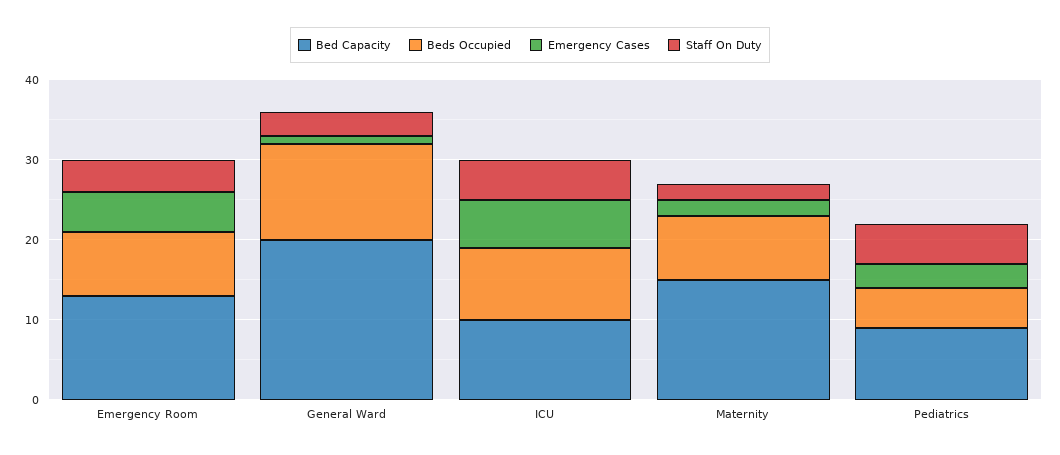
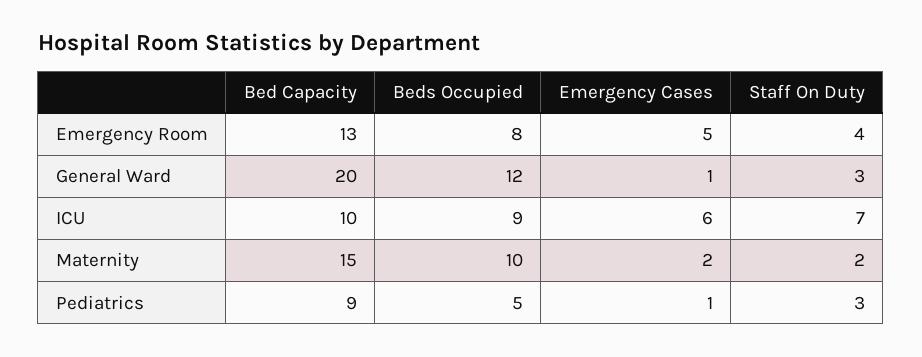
Staff On Duty, ICU: 5 -> 7
Beds Occupied, Maternity: 8 -> 10
Emergency Cases, Pediatrics: 3 -> 1
Staff On Duty, Pediatrics: 5 -> 3

